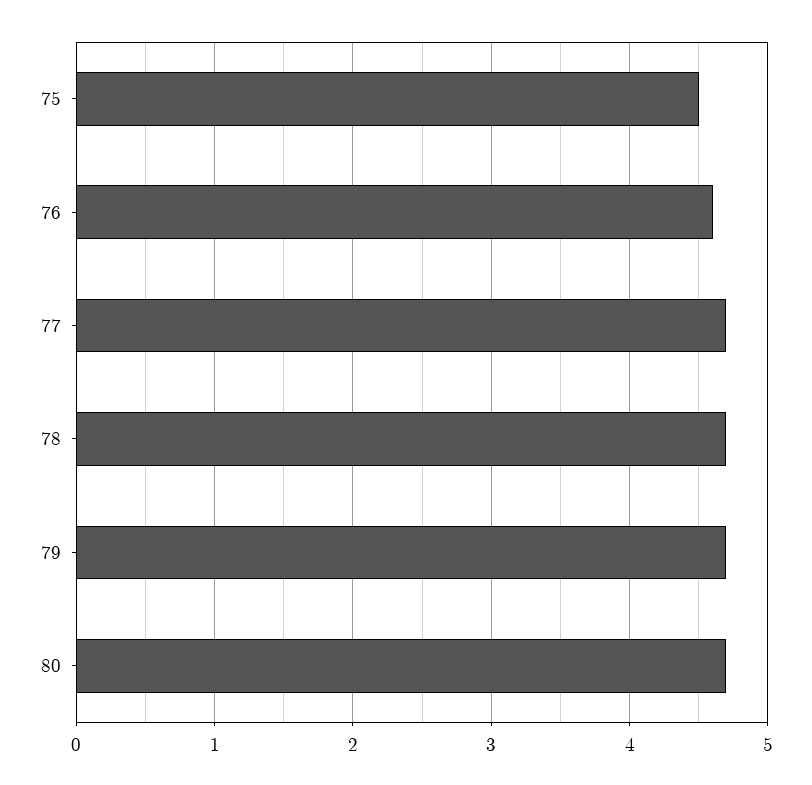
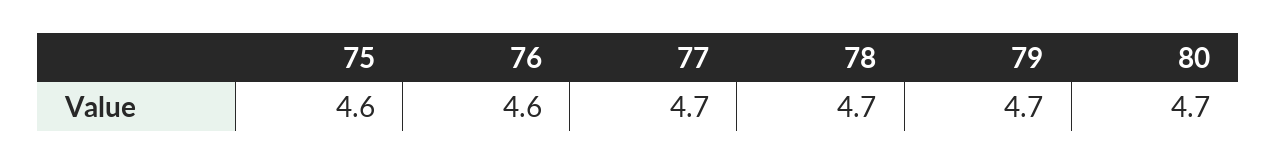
75: 4.5 -> 4.6

